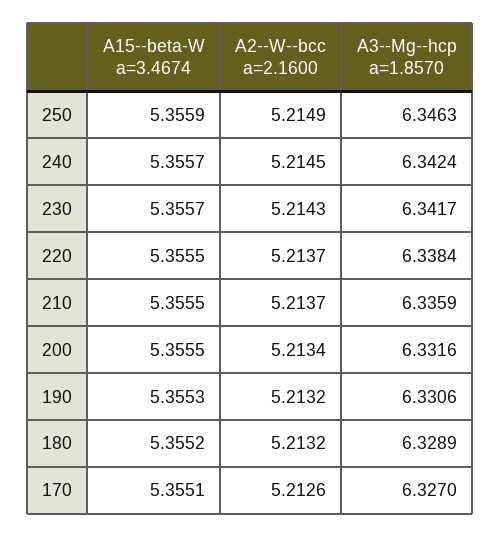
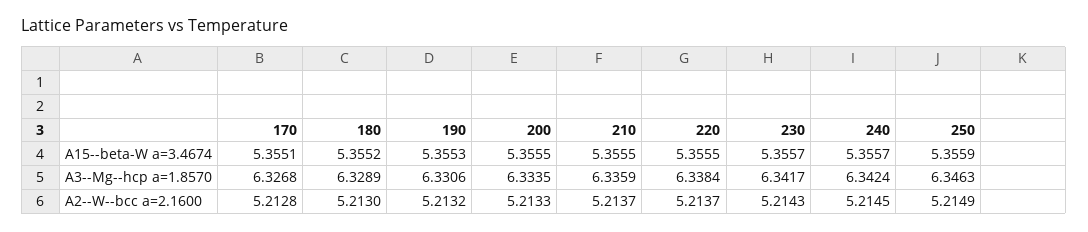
A2--W--bcc a=2.1600, 200: 5.2134 -> 5.2133
A3--Mg--hcp a=1.8570, 200: 6.3316 -> 6.3335
A2--W--bcc a=2.1600, 180: 5.2132 -> 5.213
A2--W--bcc a=2.1600, 170: 5.2126 -> 5.2128
A3--Mg--hcp a=1.8570, 170: 6.327 -> 6.3268

